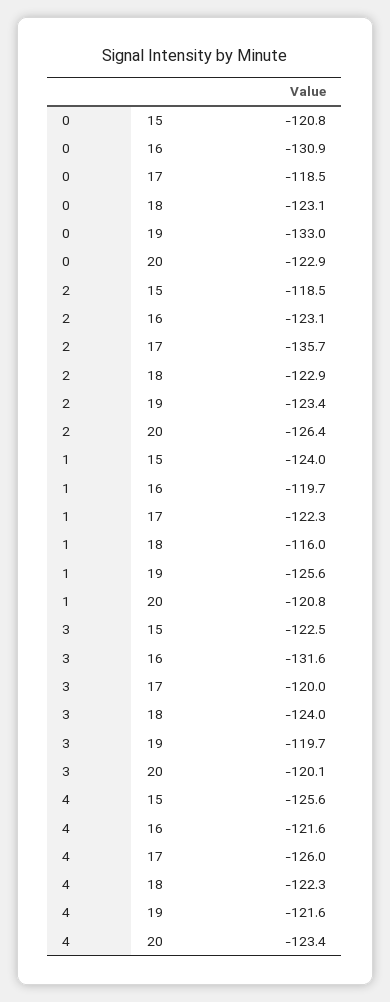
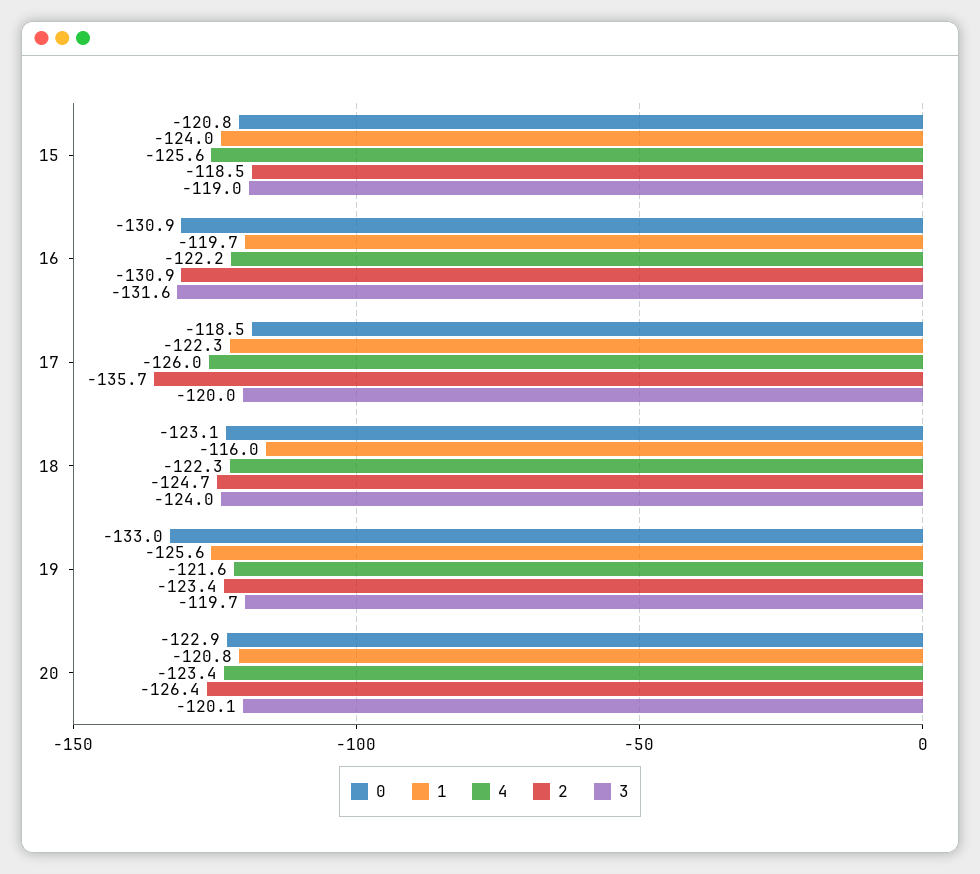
2, 16: -123.1 -> -130.9
2, 18: -122.9 -> -124.7
3, 15: -122.5 -> -119
4, 16: -121.6 -> -122.2

